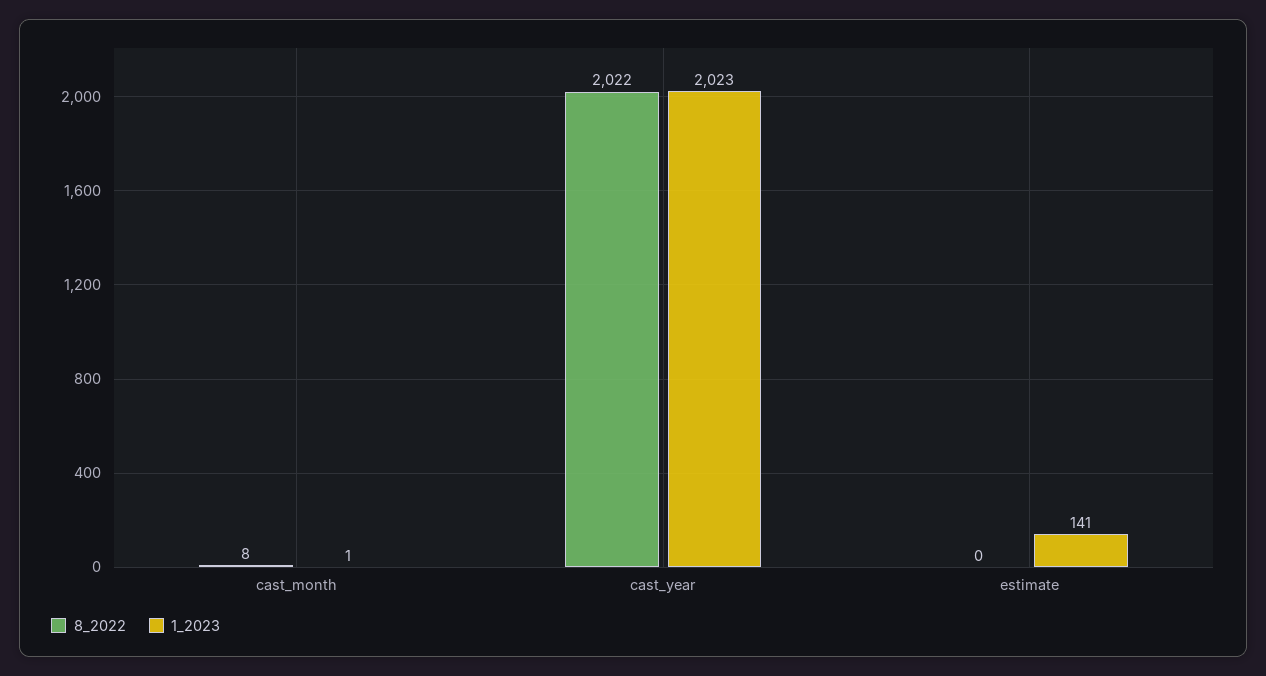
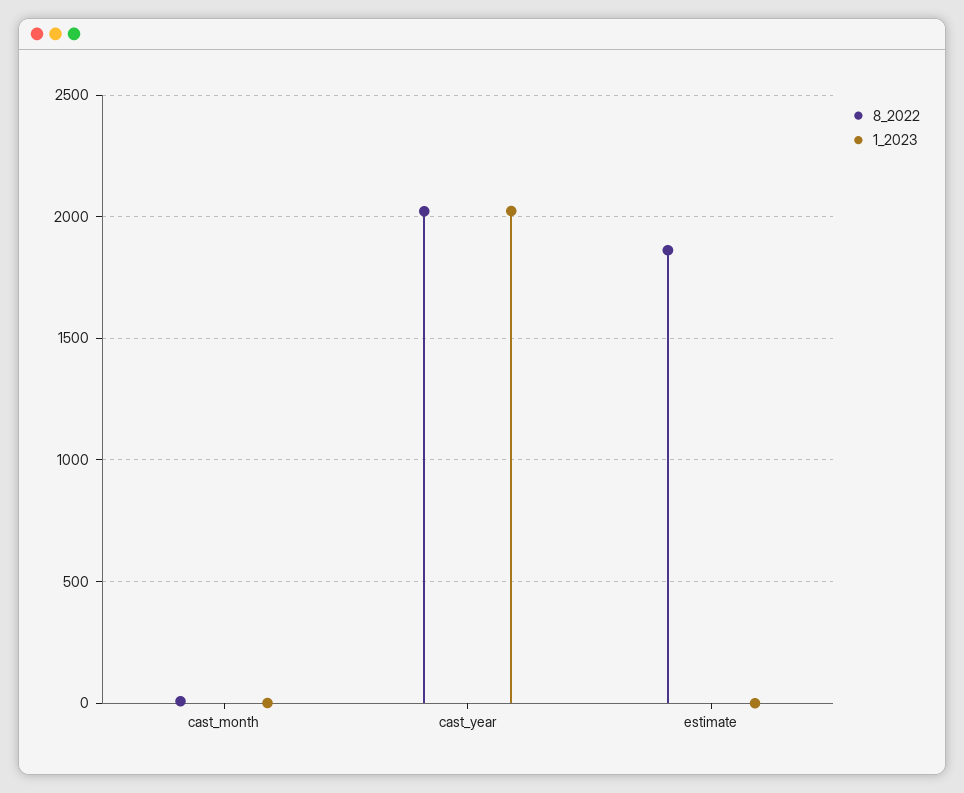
8_2022, estimate: 0 -> 1850
1_2023, estimate: 141 -> 0

